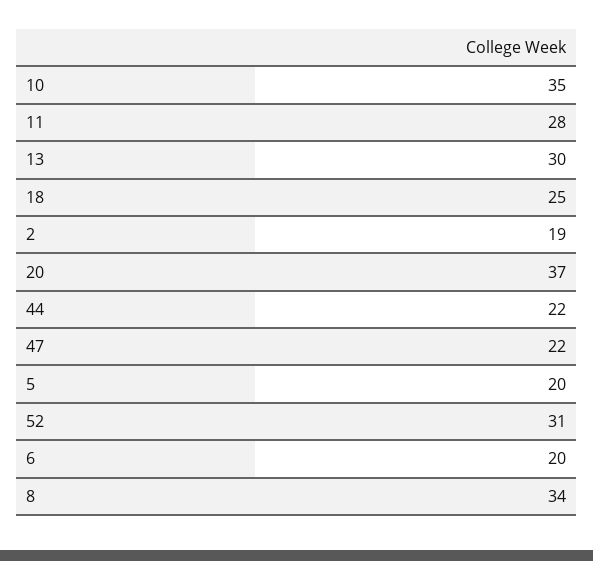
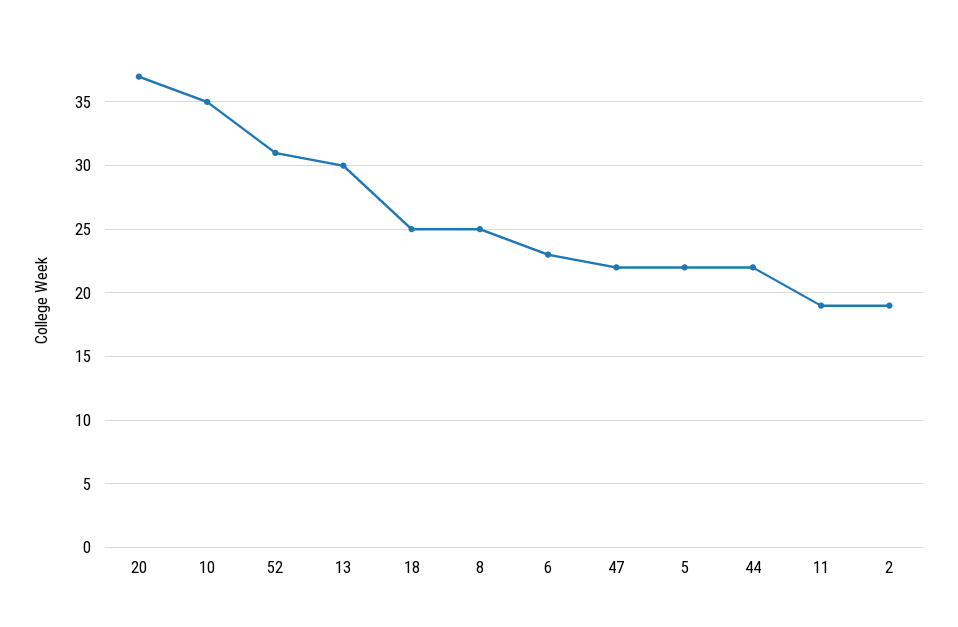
11: 28 -> 19
5: 20 -> 22
6: 20 -> 23
8: 34 -> 25

